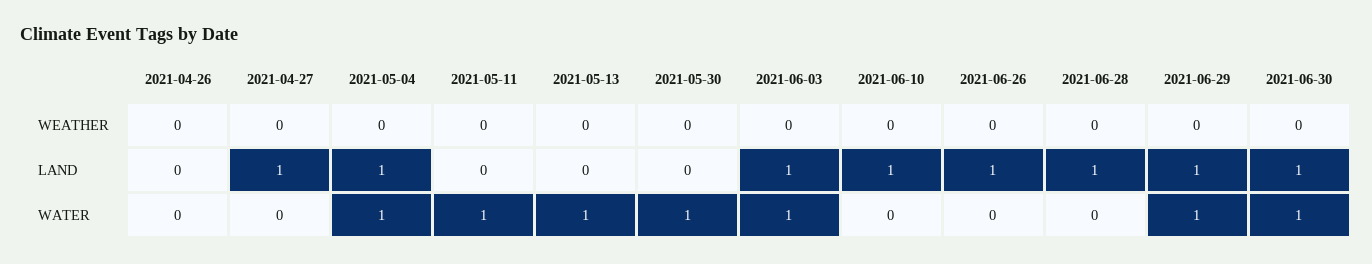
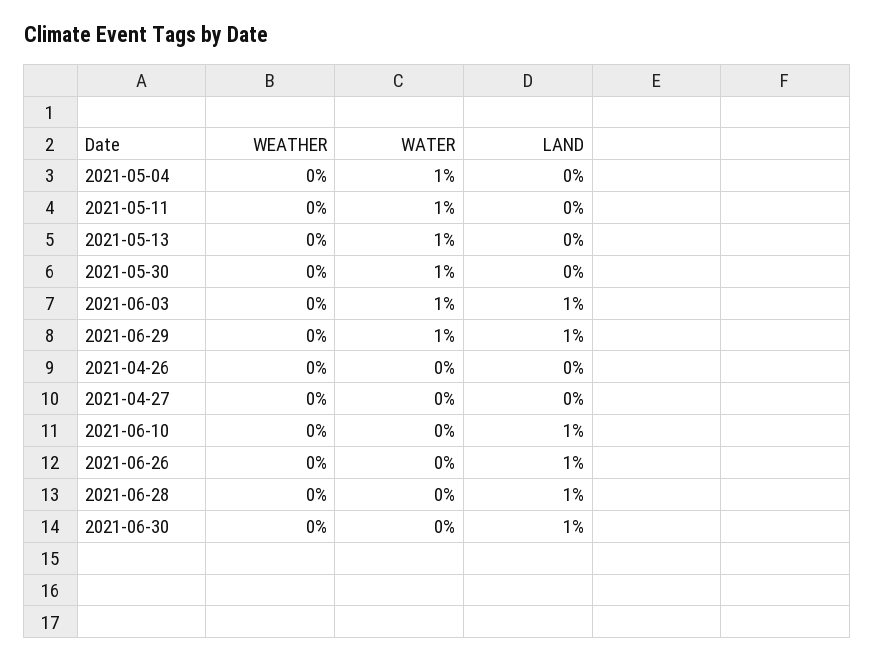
2021-04-27, LAND: 1 -> 0
2021-05-04, LAND: 1 -> 0
2021-06-30, WATER: 1 -> 0

